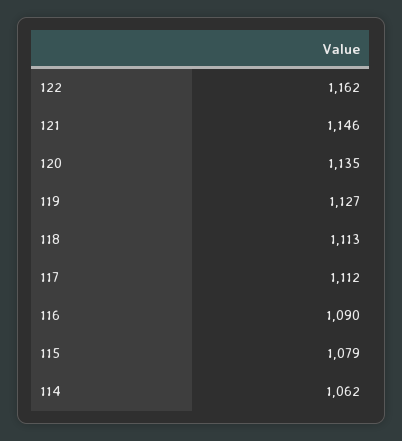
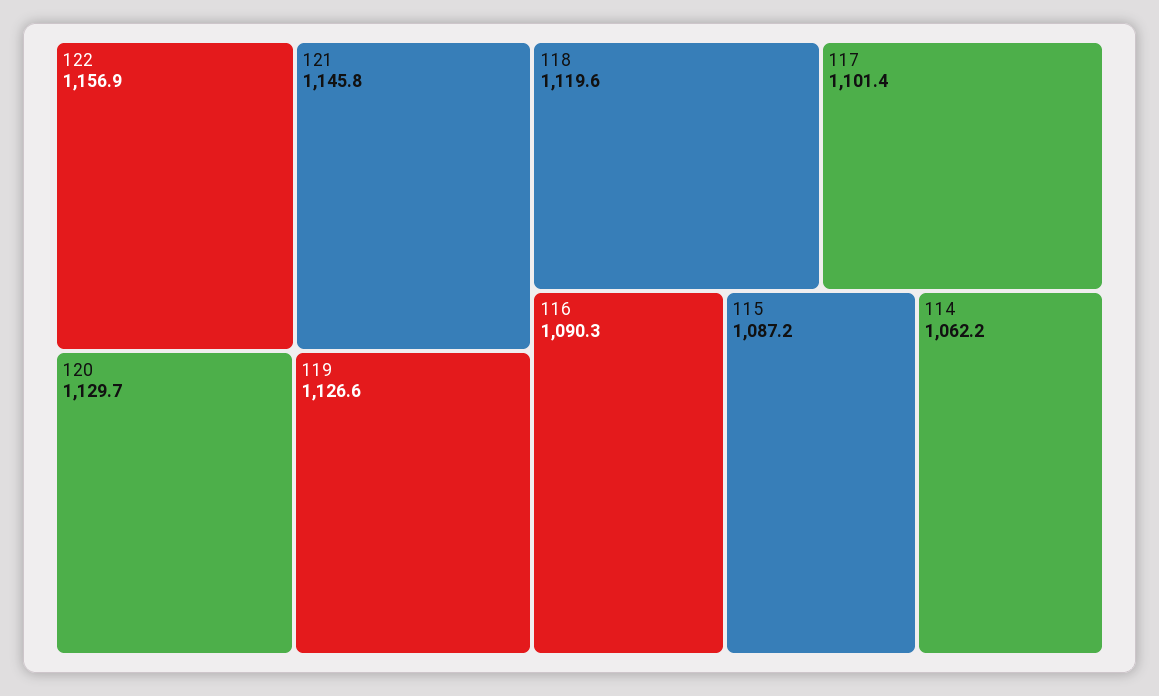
122: 1162 -> 1156.9
120: 1135 -> 1129.7
118: 1113 -> 1119.6
117: 1112 -> 1101.4
115: 1079 -> 1087.2

